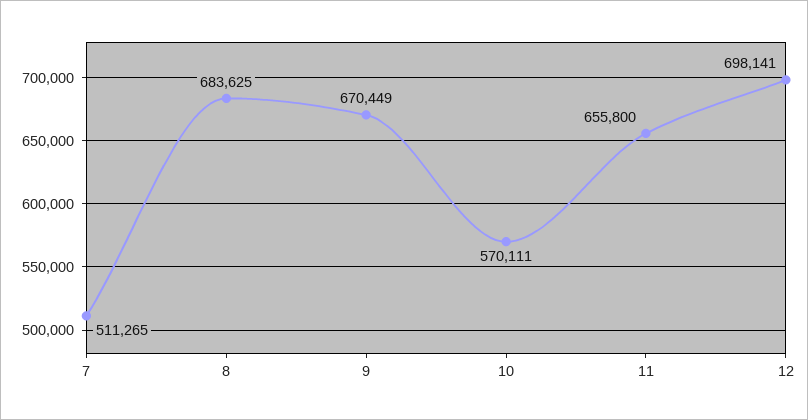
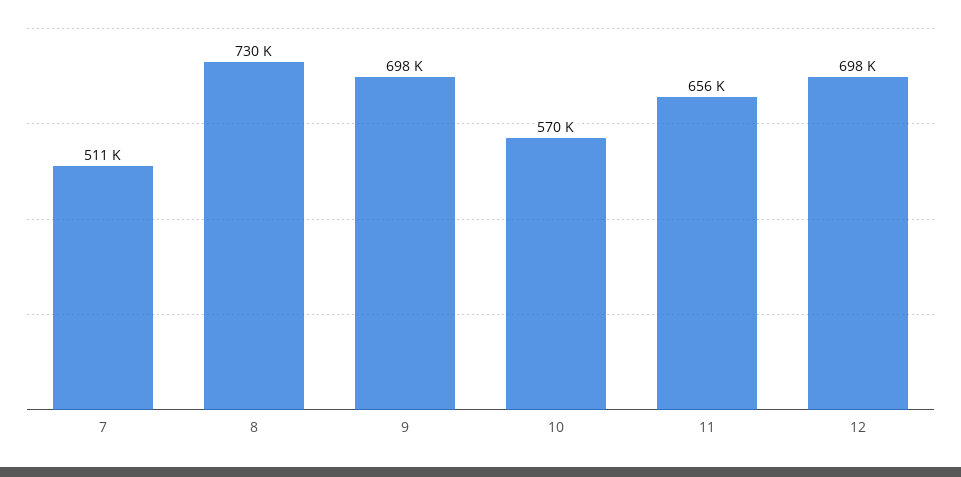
8: 683625 -> 730000
9: 670449 -> 698000

